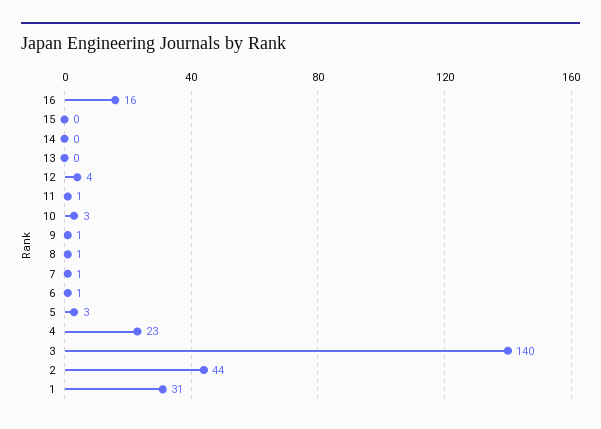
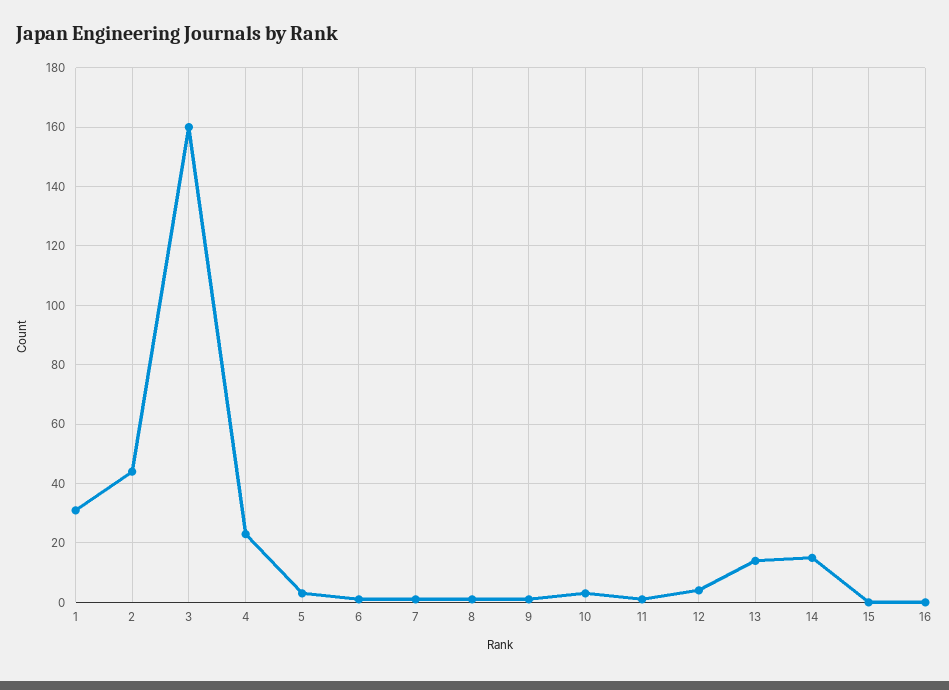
16: 16 -> 0
14: 0 -> 15
13: 0 -> 15
3: 140 -> 160

